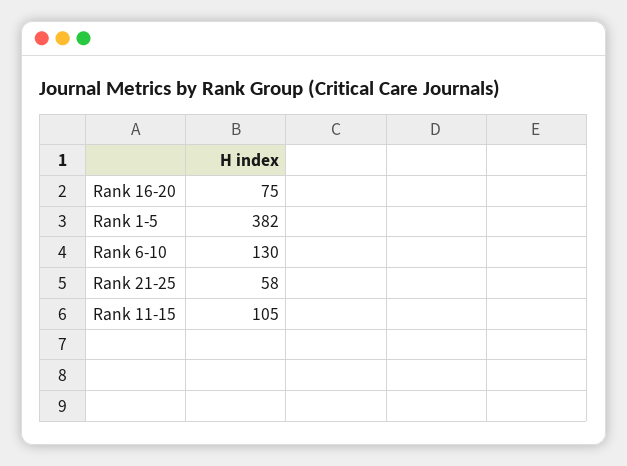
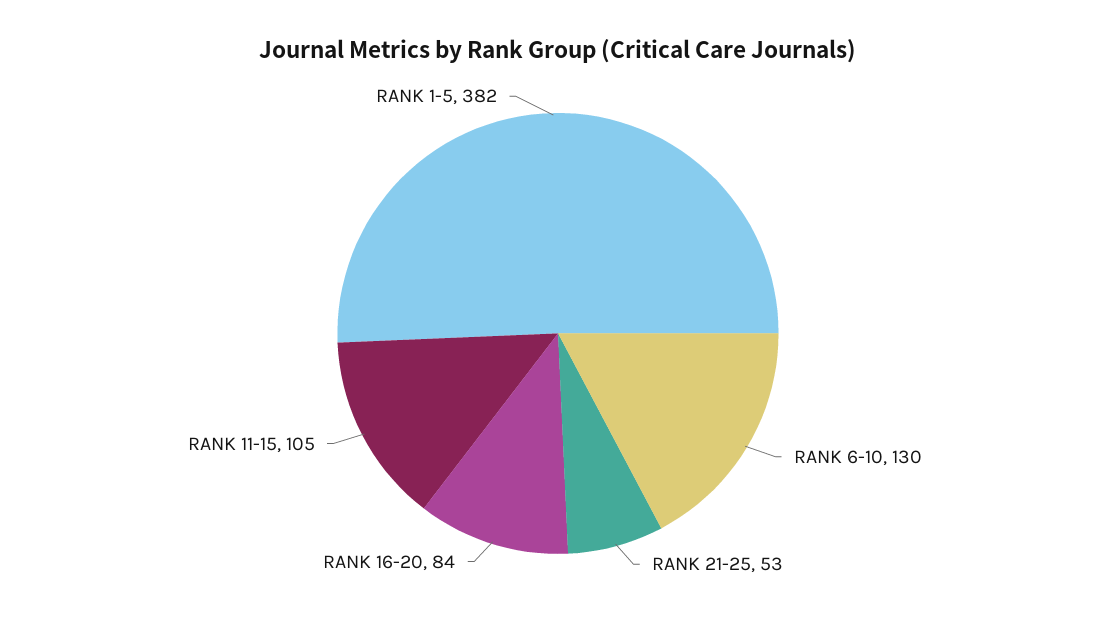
Rank 16-20: 75 -> 84
Rank 21-25: 58 -> 53

